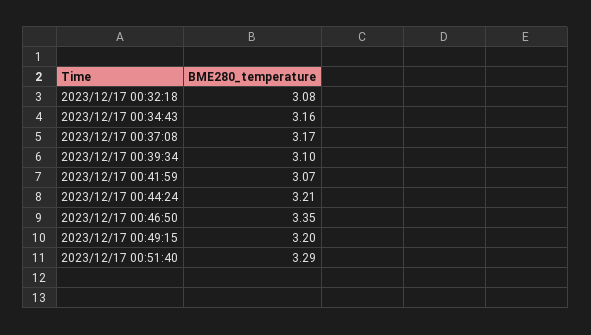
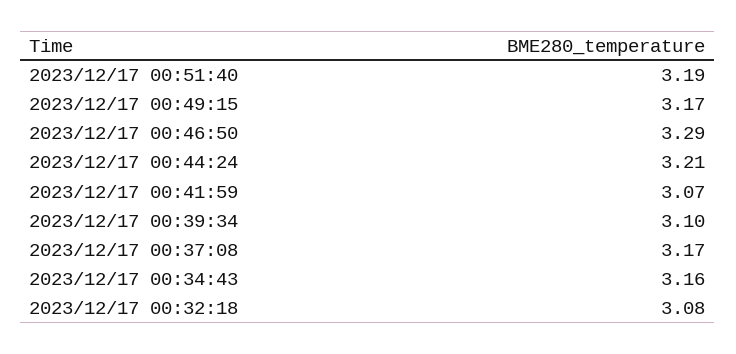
2023/12/17 00:46:50: 3.35 -> 3.29
2023/12/17 00:49:15: 3.2 -> 3.17
2023/12/17 00:51:40: 3.29 -> 3.19

